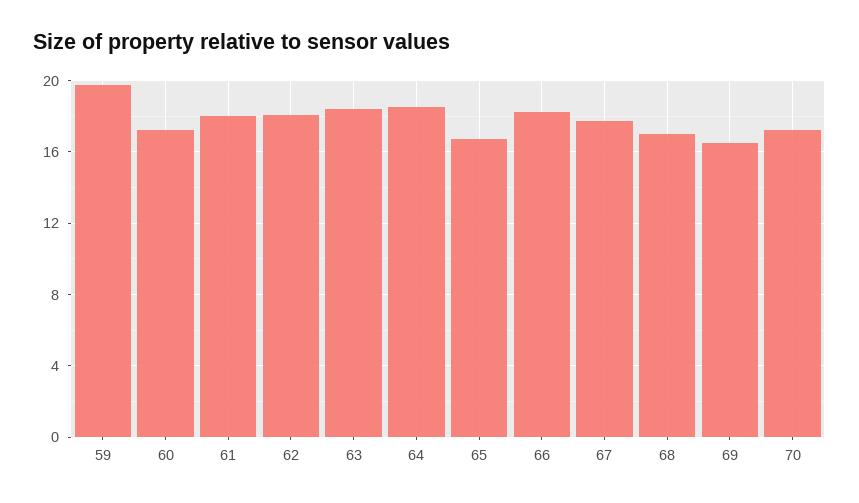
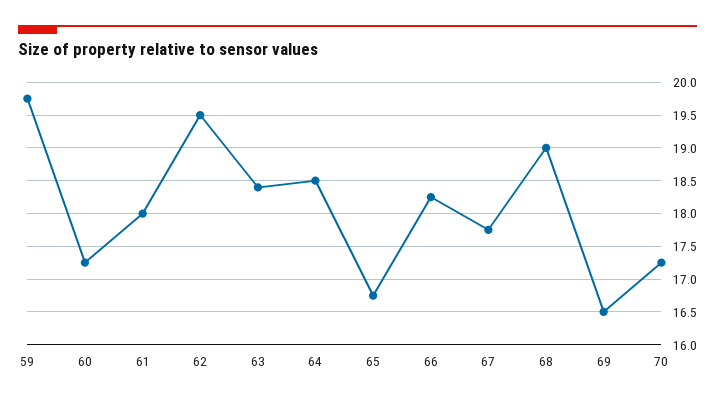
62: 18 -> 19.5
68: 17 -> 19

